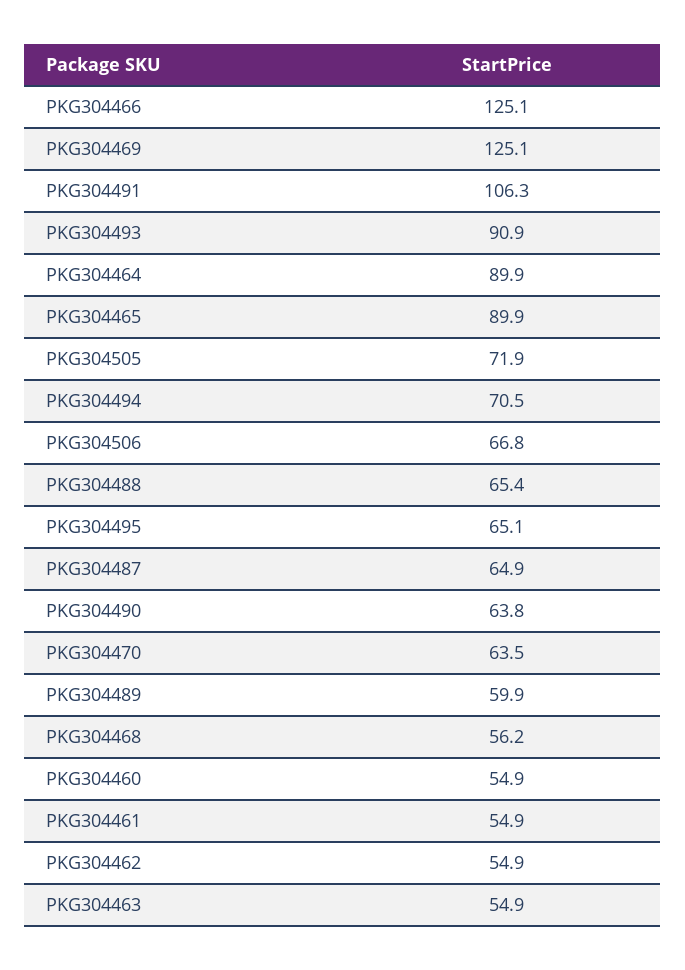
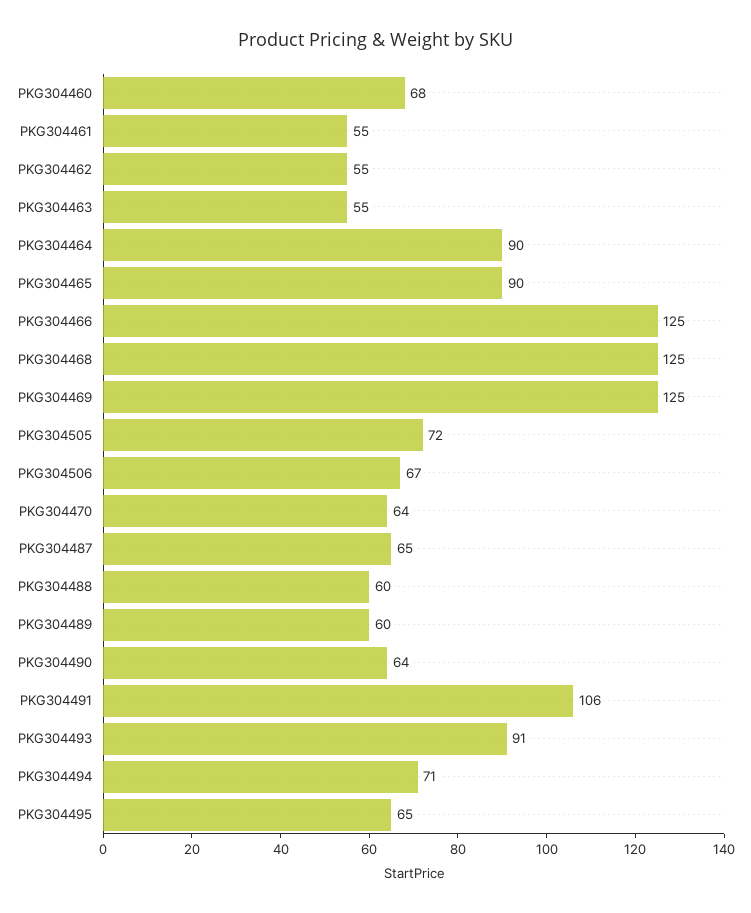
PKG304488: 65.4 -> 60
PKG304468: 56.2 -> 125
PKG304460: 54.9 -> 68

